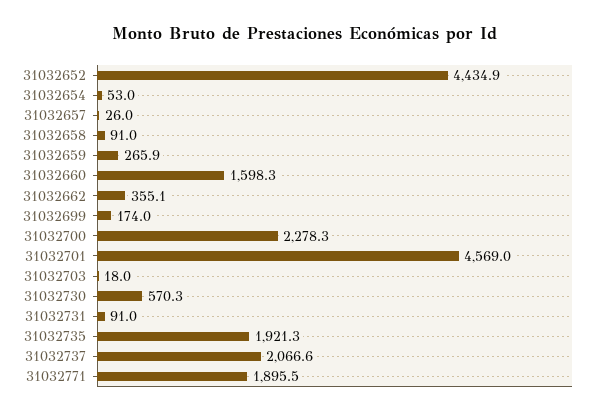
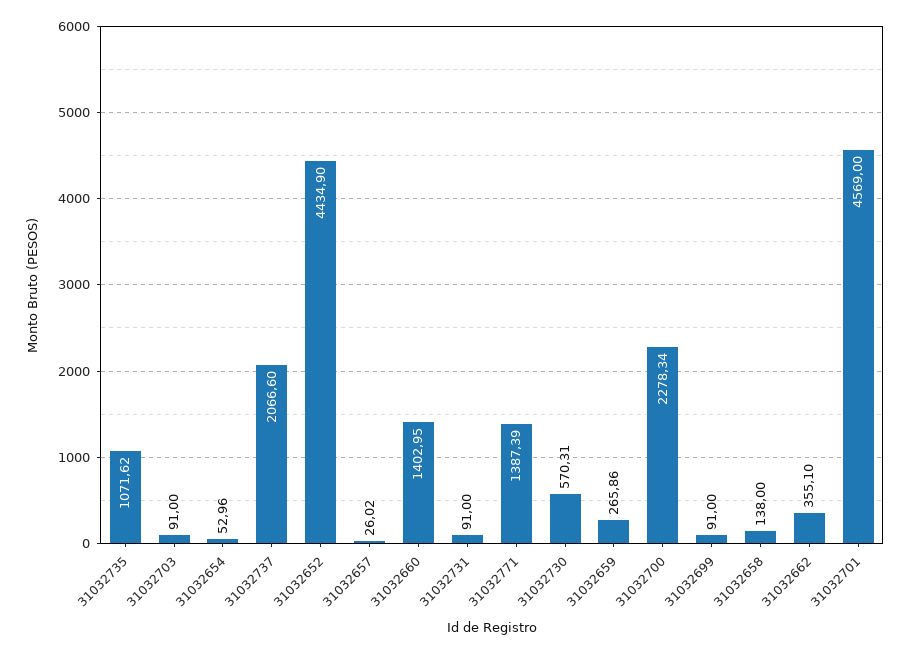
31032658: 91 -> 138
31032660: 1598.3 -> 1402.95
31032699: 174 -> 91
31032703: 18 -> 91
31032735: 1921.3 -> 1071.62
31032771: 1895.5 -> 1387.39

